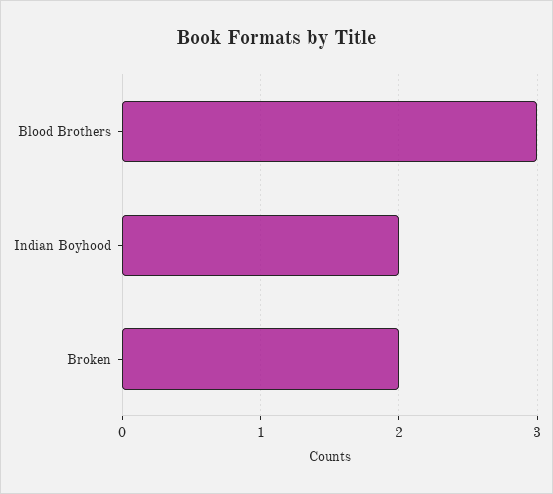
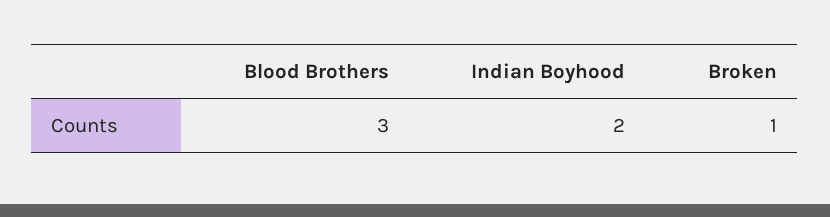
Broken: 2 -> 1

